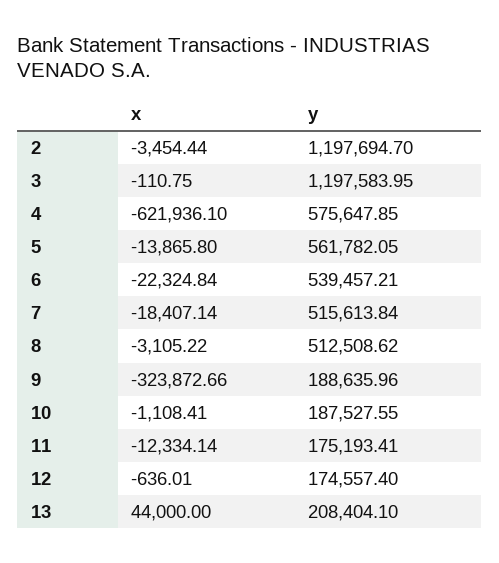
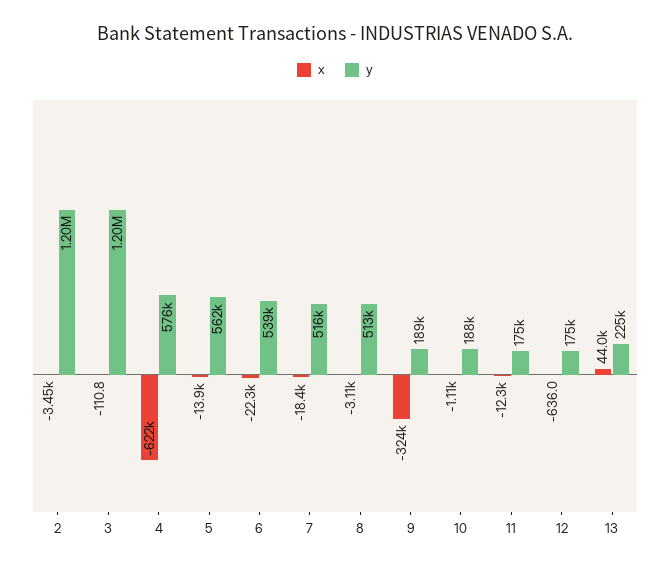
y, 13: 208404.1 -> 225000

